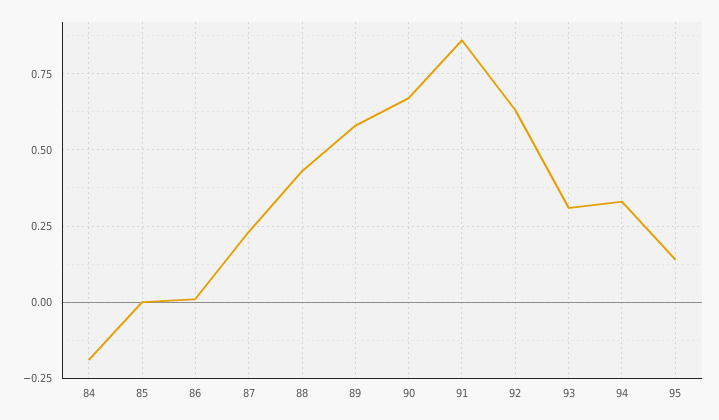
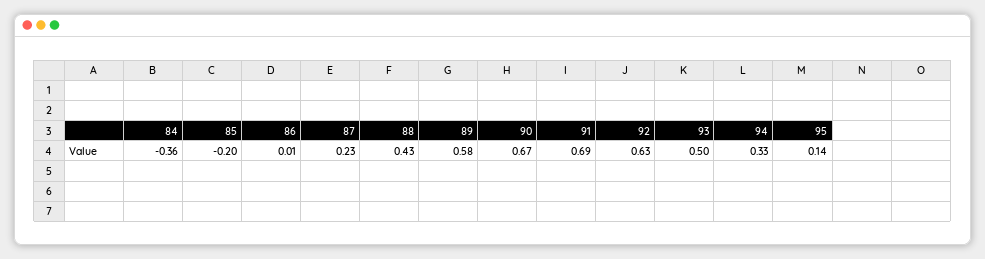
84: -0.2 -> -0.36
85: 0 -> -0.2
91: 0.85 -> 0.69
93: 0.3 -> 0.5

